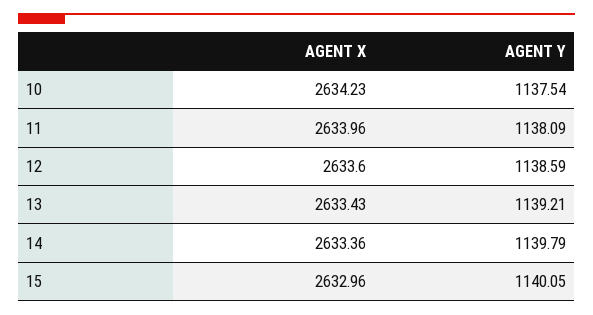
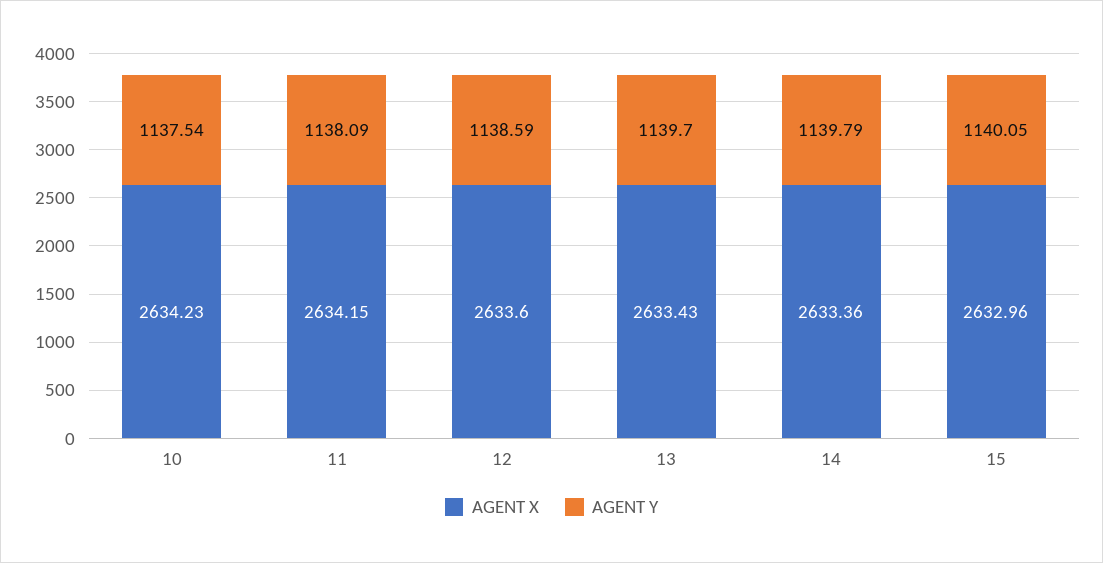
AGENT X, 11: 2633.96 -> 2634.15
AGENT Y, 13: 1139.21 -> 1139.7

